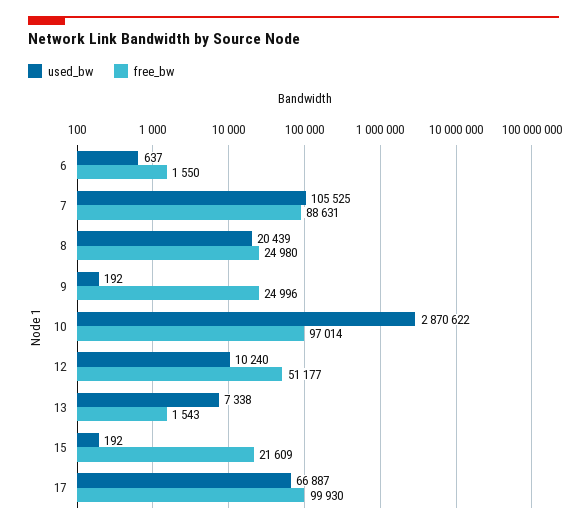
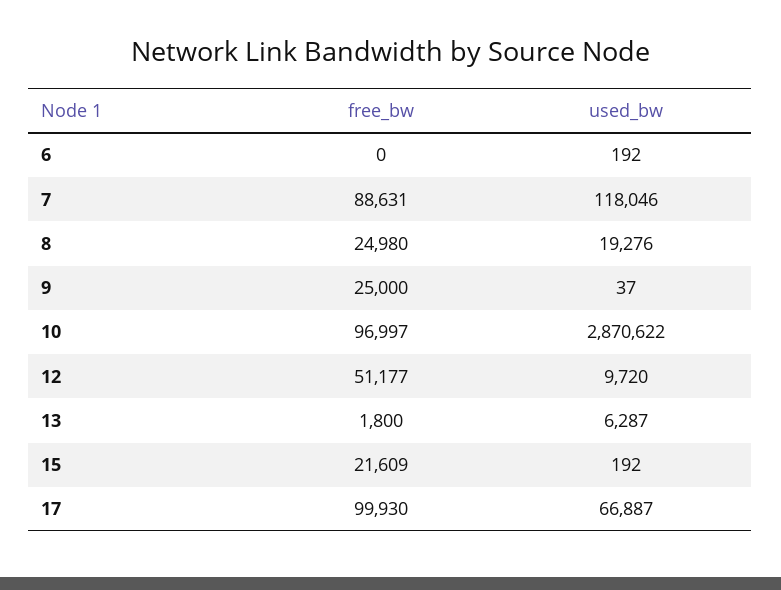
used_bw, 6: 637 -> 192
free_bw, 6: 1550 -> 0
used_bw, 7: 105525 -> 118046
used_bw, 8: 20439 -> 19276
used_bw, 9: 192 -> 37
free_bw, 9: 24996 -> 25000
free_bw, 10: 97014 -> 96997
used_bw, 12: 10240 -> 9720
used_bw, 13: 7338 -> 6287
free_bw, 13: 1543 -> 1800

